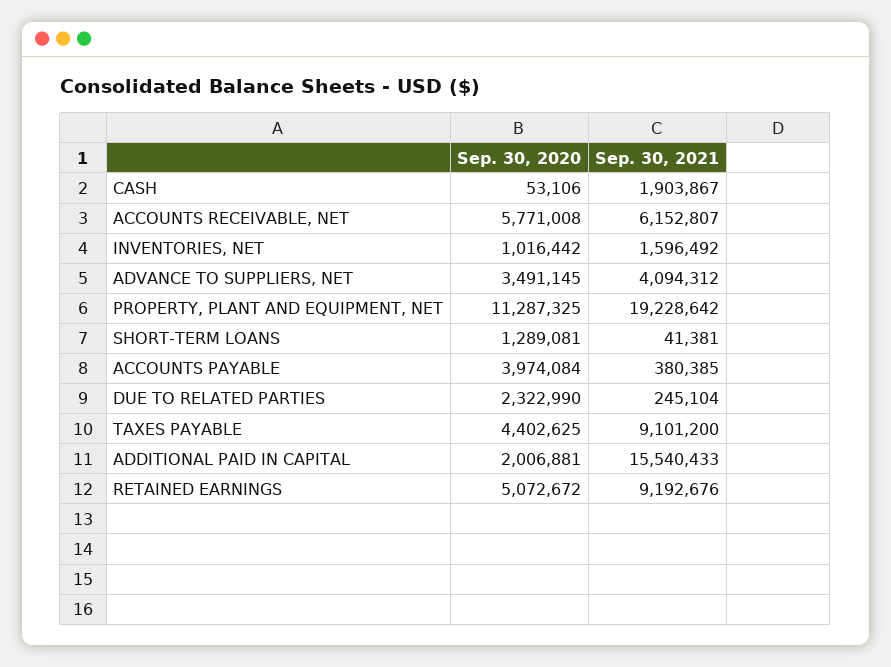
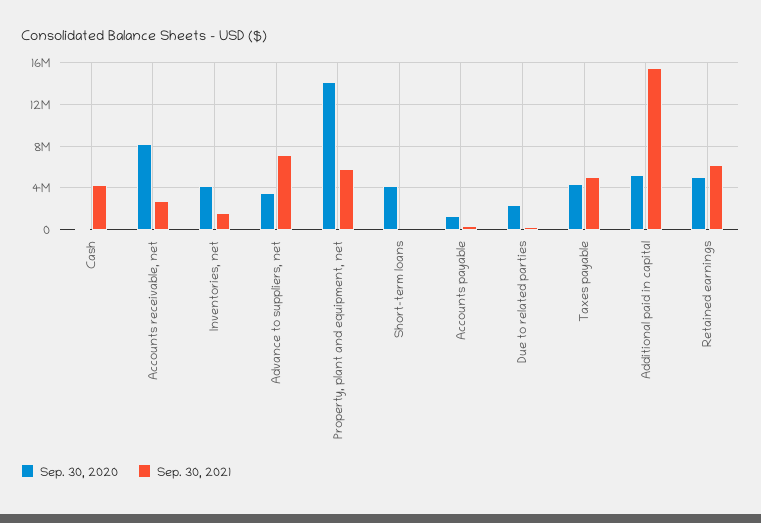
Sep. 30, 2021, CASH: 1903867 -> 4000000
Sep. 30, 2020, ACCOUNTS RECEIVABLE, NET: 5771008 -> 8000000
Sep. 30, 2021, ACCOUNTS RECEIVABLE, NET: 6152807 -> 3000000
Sep. 30, 2020, INVENTORIES, NET: 1016442 -> 4000000
Sep. 30, 2021, ADVANCE TO SUPPLIERS, NET: 4094312 -> 7000000
Sep. 30, 2020, PROPERTY, PLANT AND EQUIPMENT, NET: 11287325 -> 14000000
Sep. 30, 2021, PROPERTY, PLANT AND EQUIPMENT, NET: 19228642 -> 6000000
Sep. 30, 2020, SHORT-TERM LOANS: 1289081 -> 4000000
Sep. 30, 2020, ACCOUNTS PAYABLE: 3974084 -> 1000000
Sep. 30, 2021, TAXES PAYABLE: 9101200 -> 5000000
Sep. 30, 2020, ADDITIONAL PAID IN CAPITAL: 2006881 -> 5000000
Sep. 30, 2021, RETAINED EARNINGS: 9192676 -> 6000000

